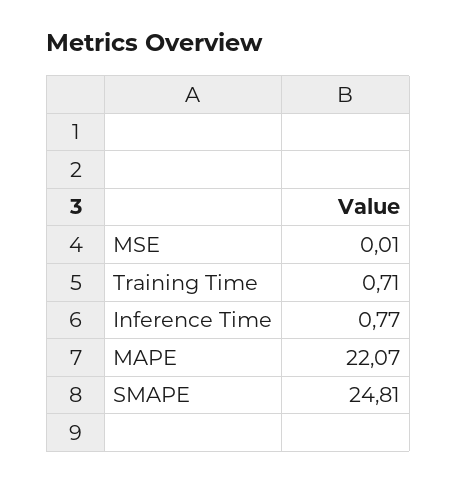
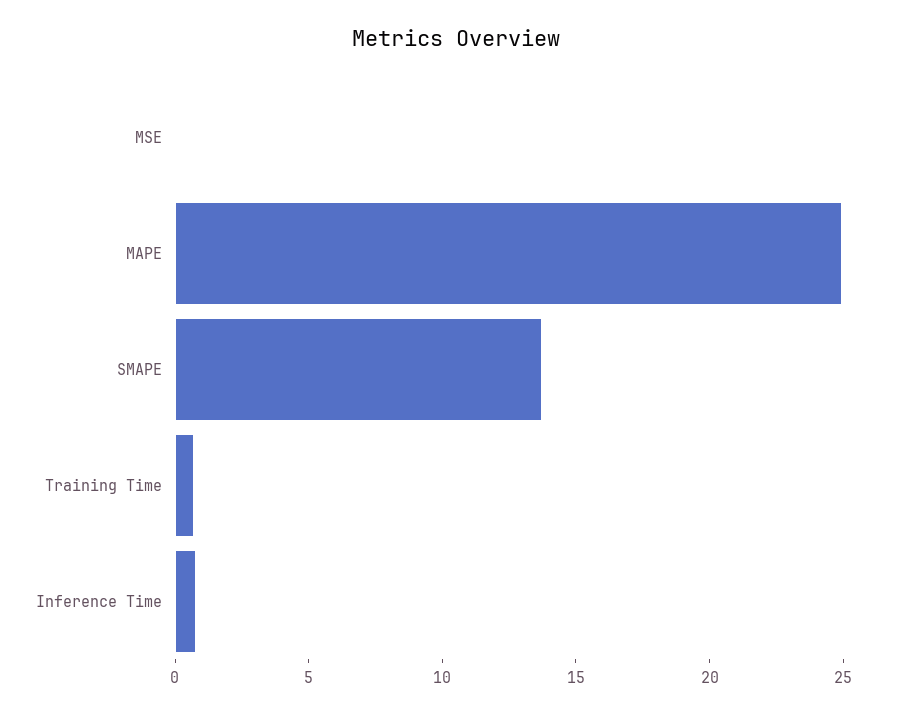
MAPE: 22.07 -> 25
SMAPE: 24.81 -> 14

